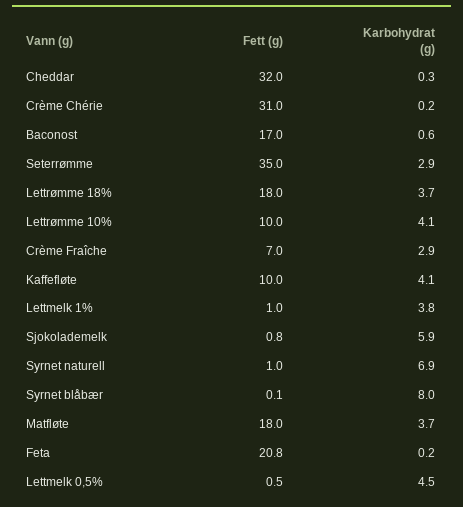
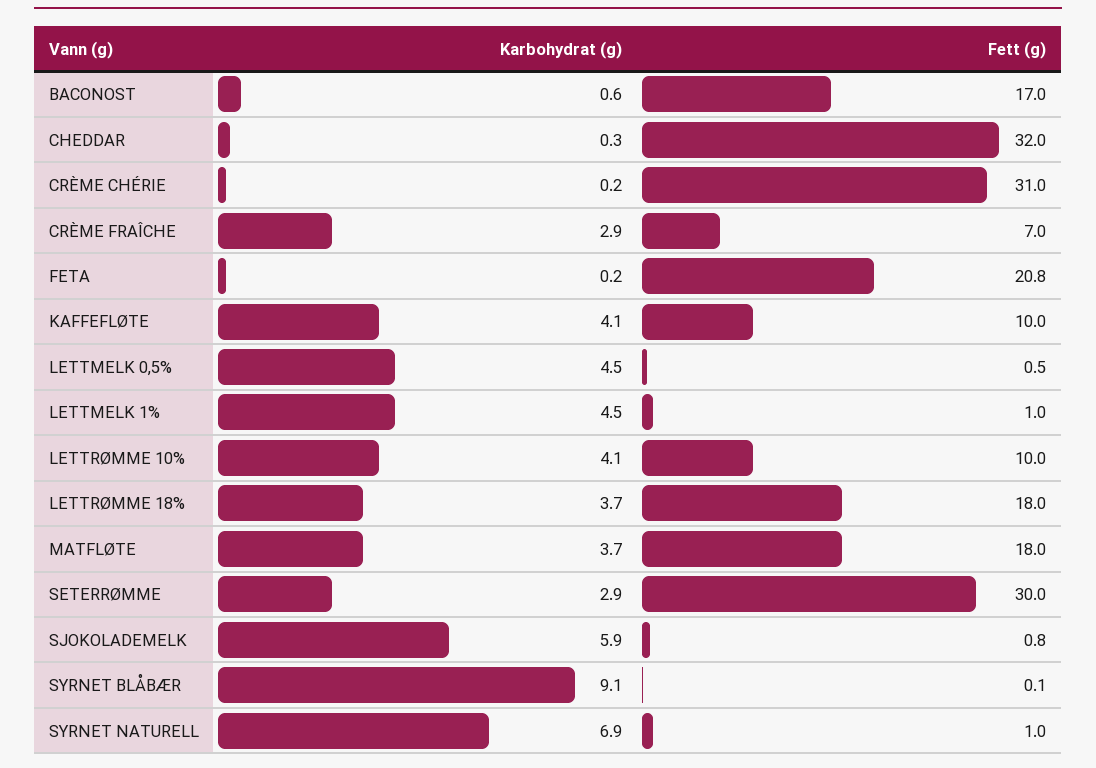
Fett (g), Seterrømme: 35 -> 30
Karbohydrat (g), Lettmelk 1%: 3.8 -> 4.5
Karbohydrat (g), Syrnet blåbær: 8 -> 9.1

